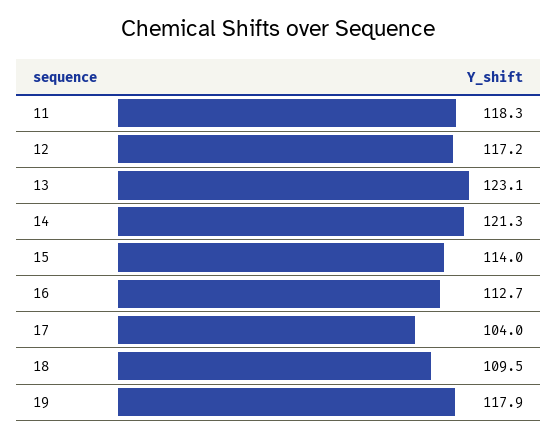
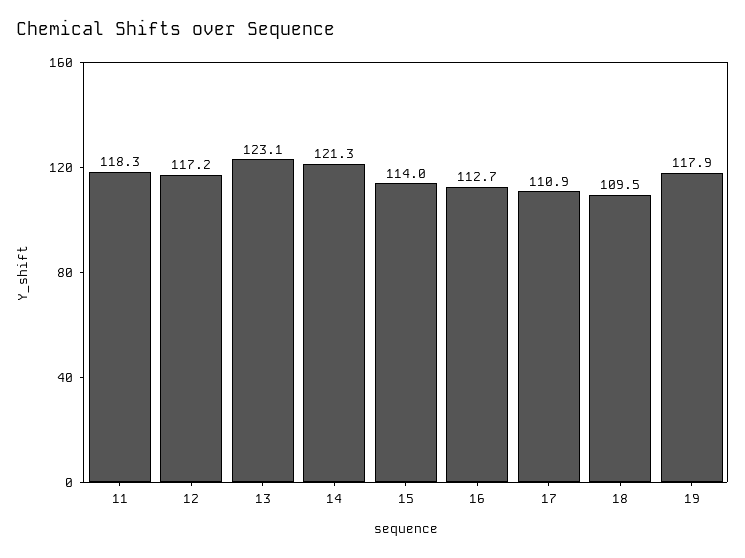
17: 104 -> 110.9

